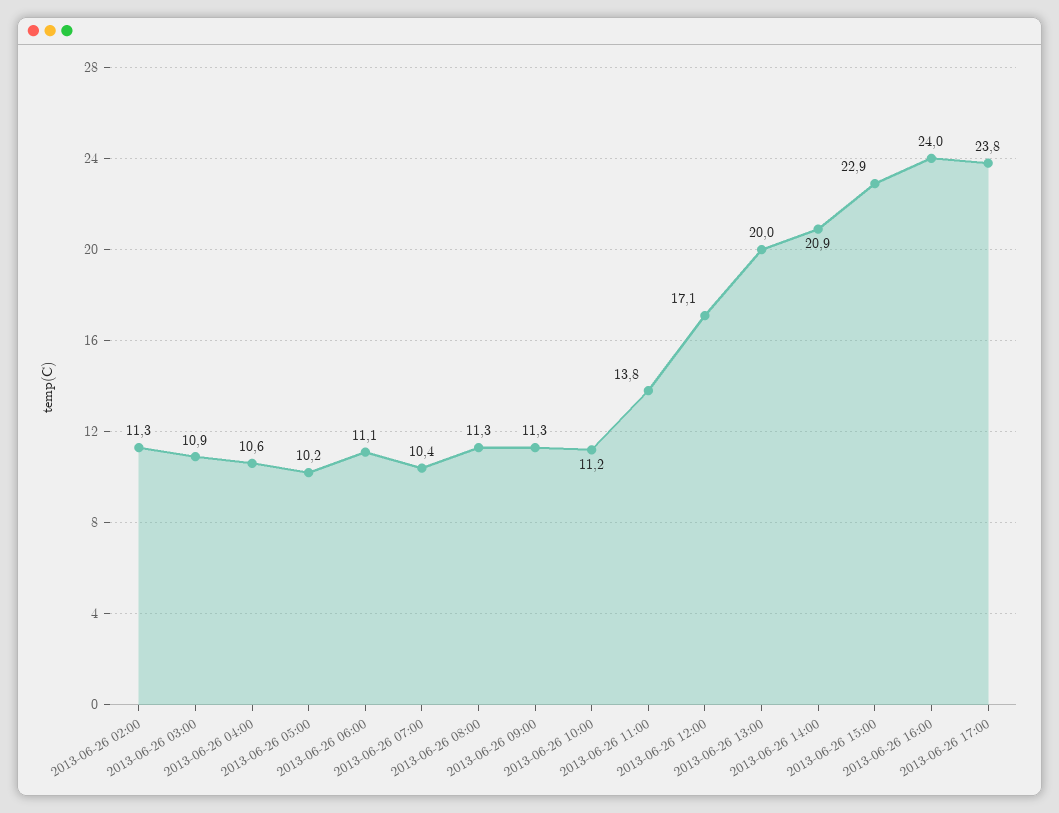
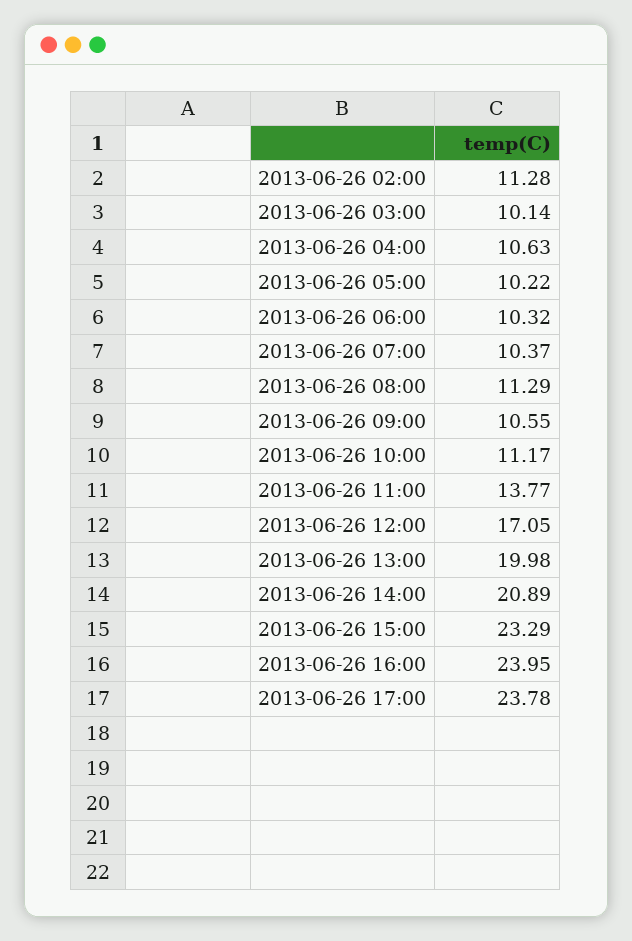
2013-06-26 03:00: 10.9 -> 10.14
2013-06-26 06:00: 11.1 -> 10.32
2013-06-26 09:00: 11.3 -> 10.55
2013-06-26 15:00: 22.9 -> 23.29

